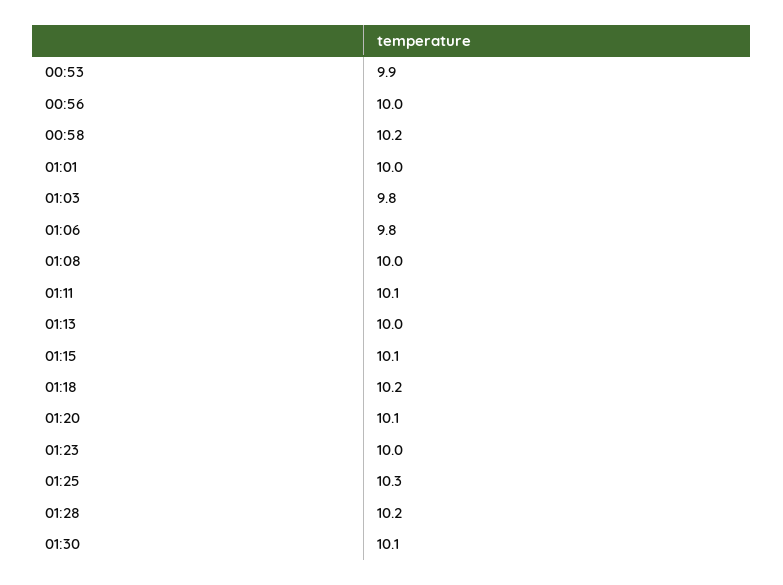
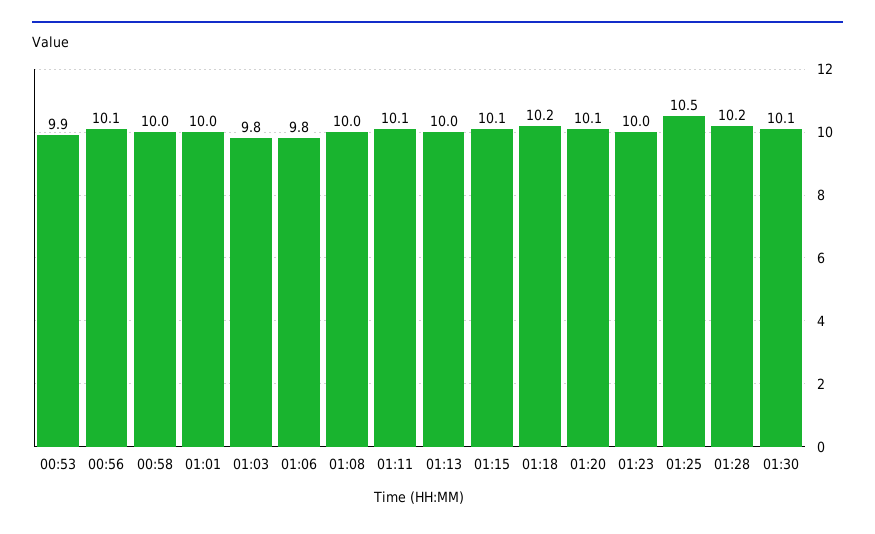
00:56: 10 -> 10.1
00:58: 10.2 -> 10
01:25: 10.3 -> 10.5

